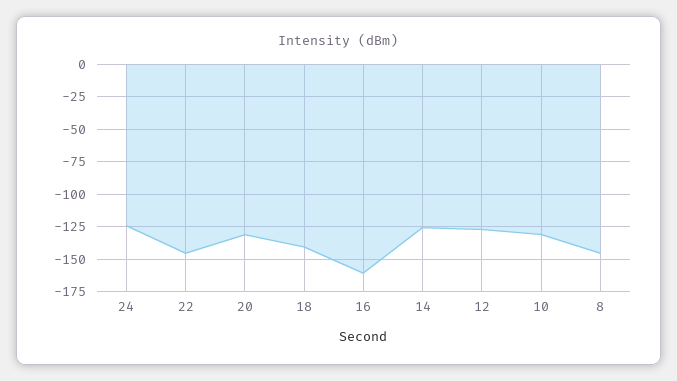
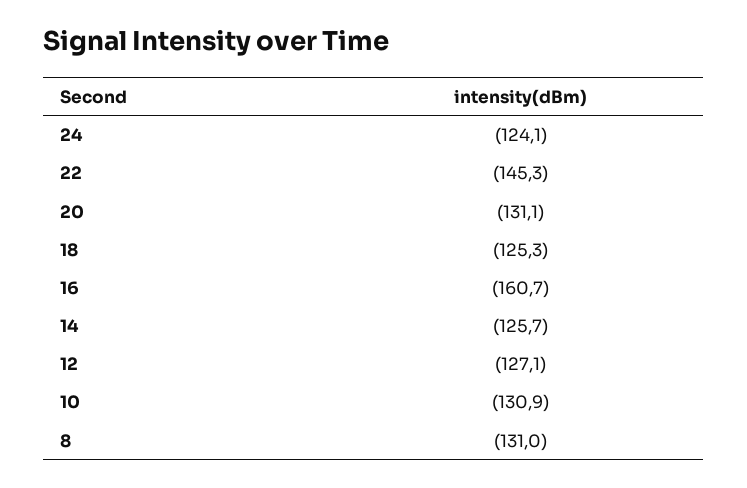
18: -140 -> -125.3
8: -145 -> -131

